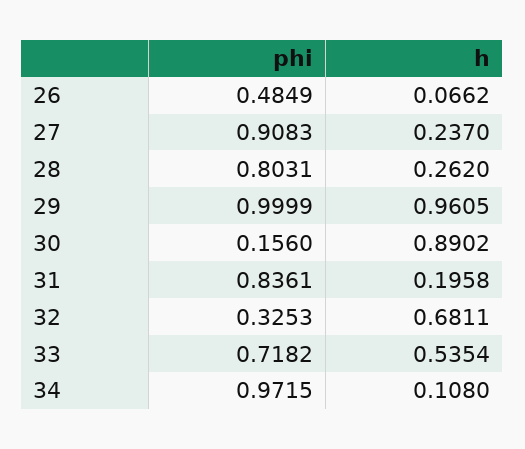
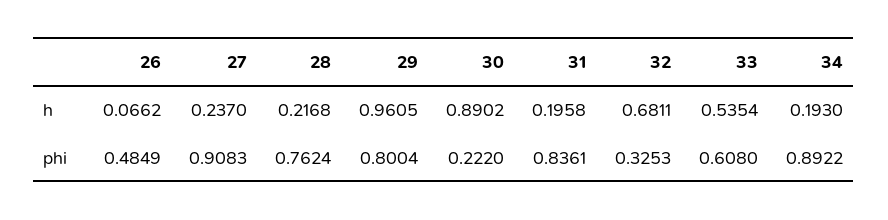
phi, 28: 0.8031 -> 0.7624
h, 28: 0.262 -> 0.2168
phi, 29: 0.9999 -> 0.8004
phi, 30: 0.156 -> 0.222
phi, 33: 0.7182 -> 0.608
phi, 34: 0.9715 -> 0.8922
h, 34: 0.108 -> 0.193

